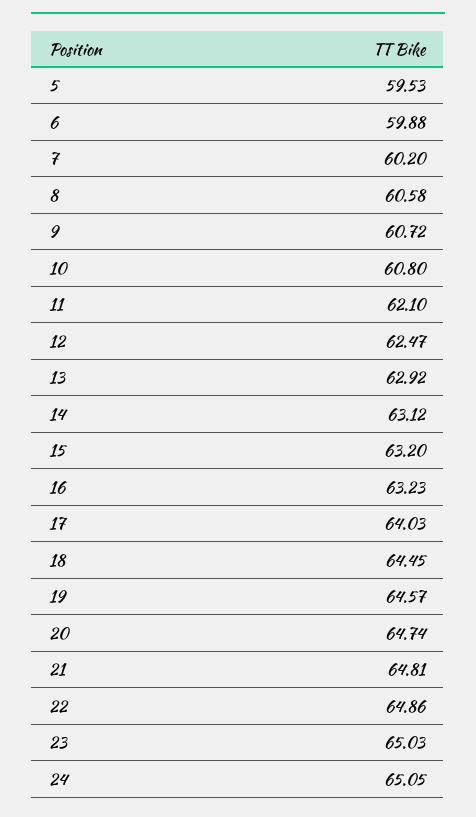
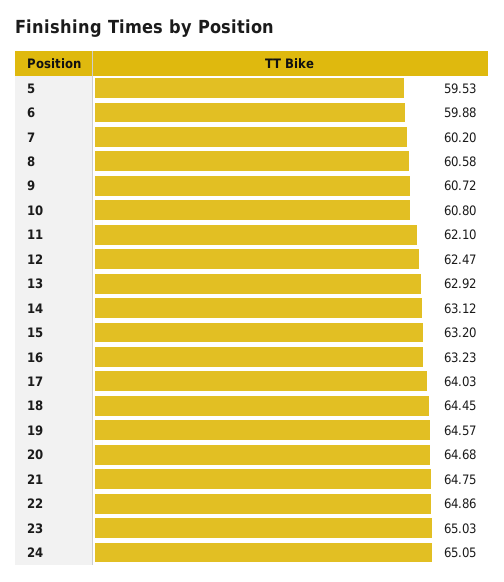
20: 64.74 -> 64.68
21: 64.81 -> 64.75

